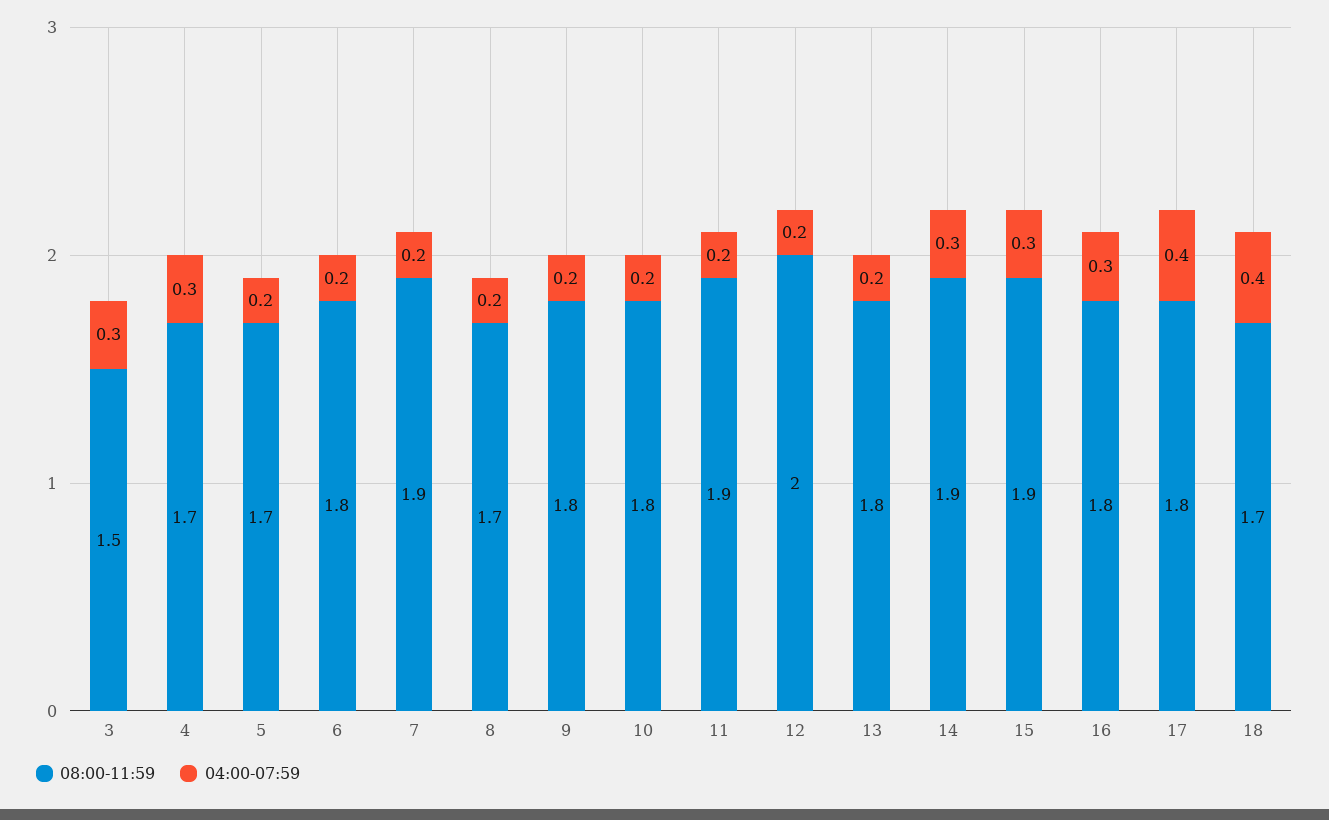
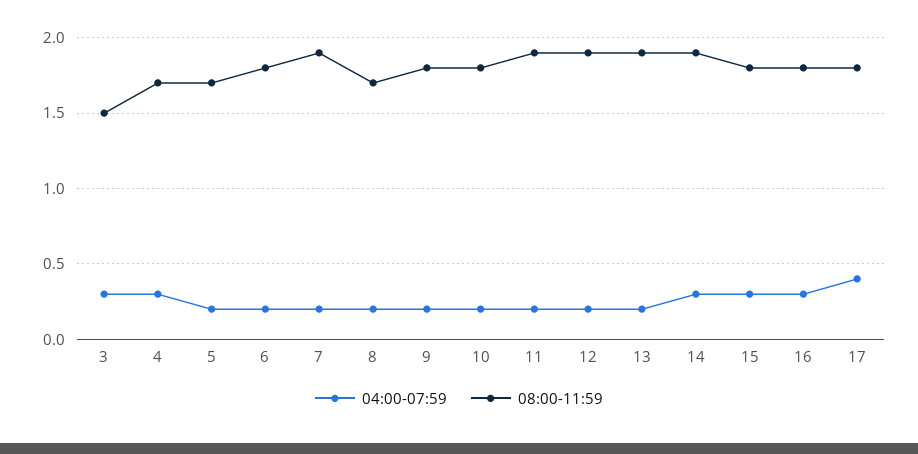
08:00-11:59, 12: 2 -> 1.9
08:00-11:59, 13: 1.8 -> 1.9
08:00-11:59, 15: 1.9 -> 1.8
08:00-11:59, 18: 1.7 -> none
04:00-07:59, 18: 0.4 -> none

